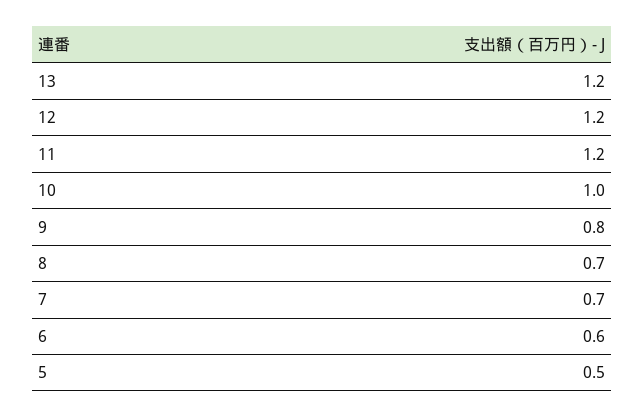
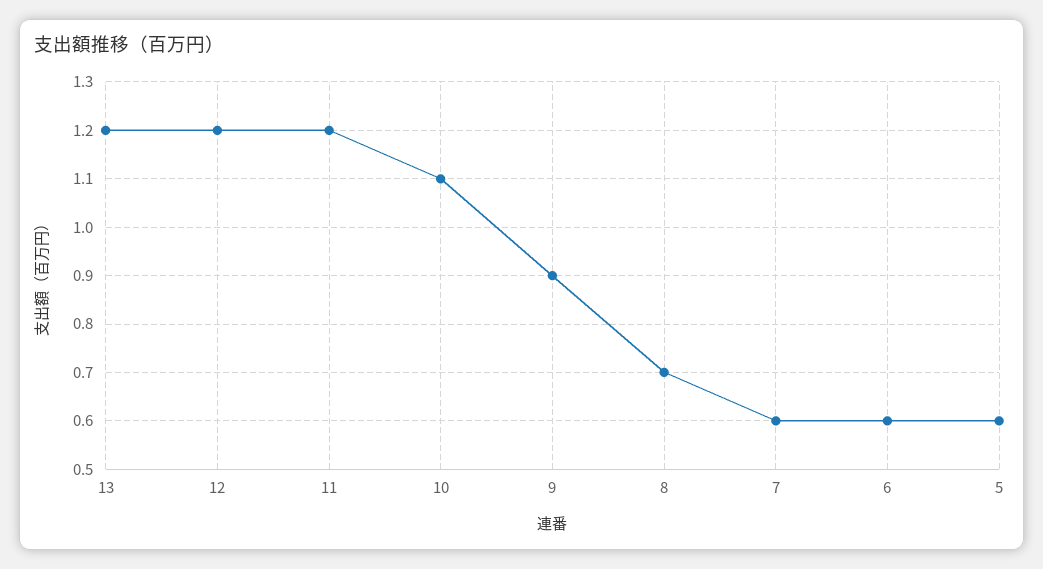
10: 1 -> 1.1
9: 0.8 -> 0.9
7: 0.7 -> 0.6
5: 0.5 -> 0.6

